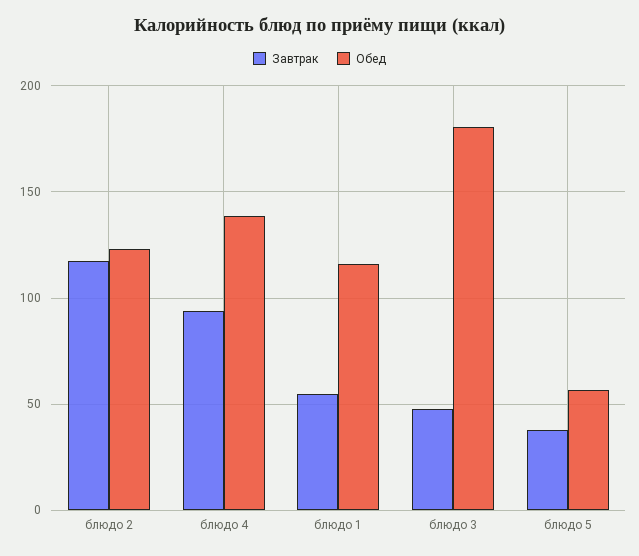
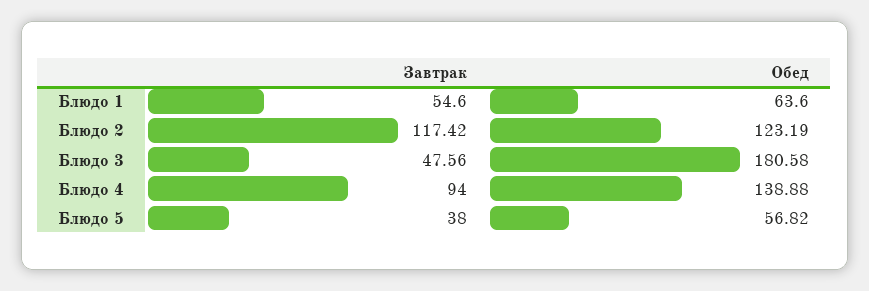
Обед, блюдо 1: 115 -> 63.6

